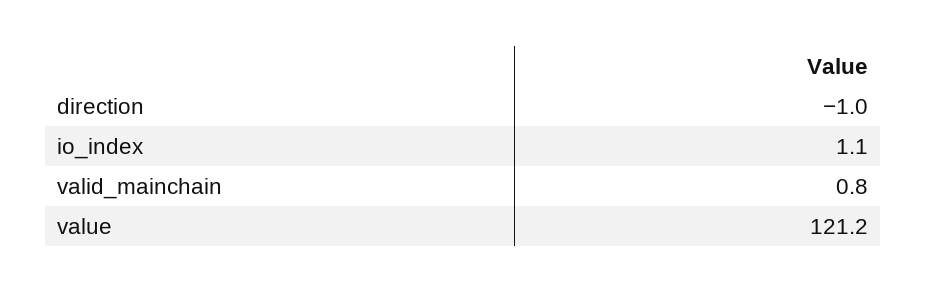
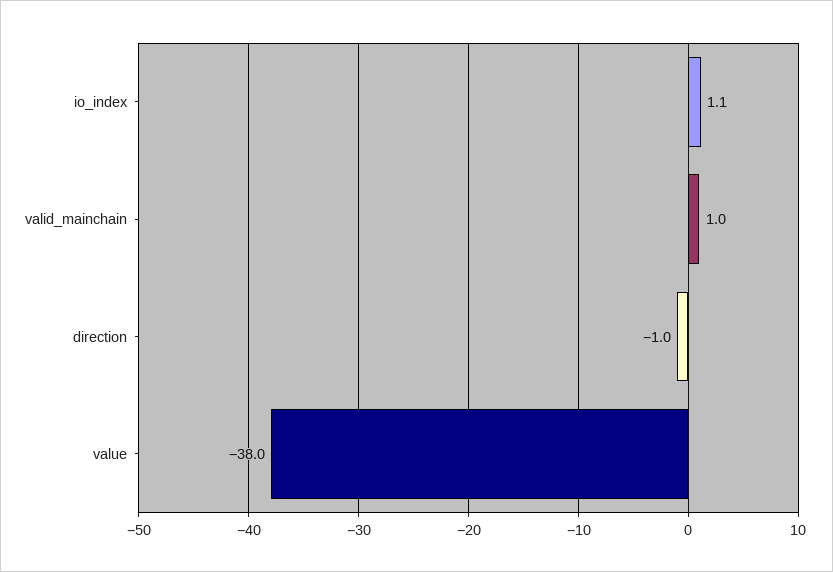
valid_mainchain: 0.8 -> 1
value: 121.2 -> -38

